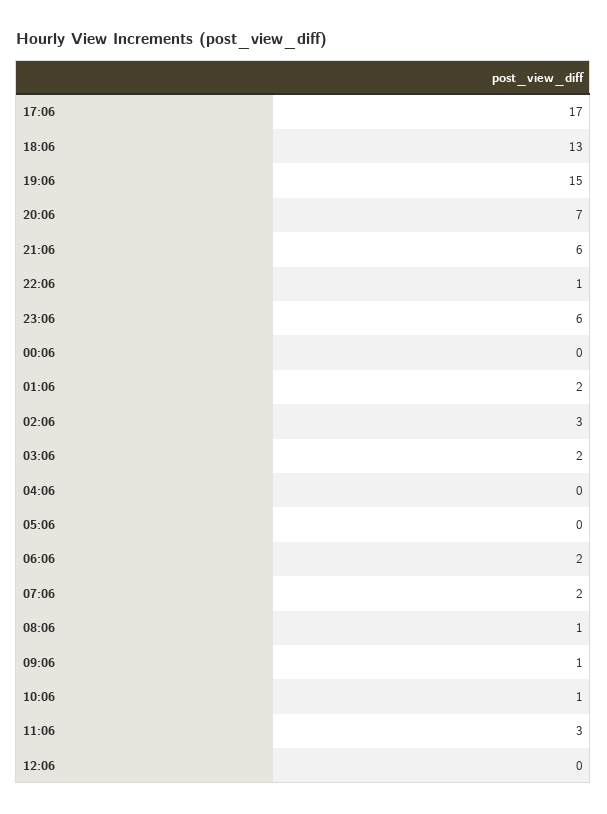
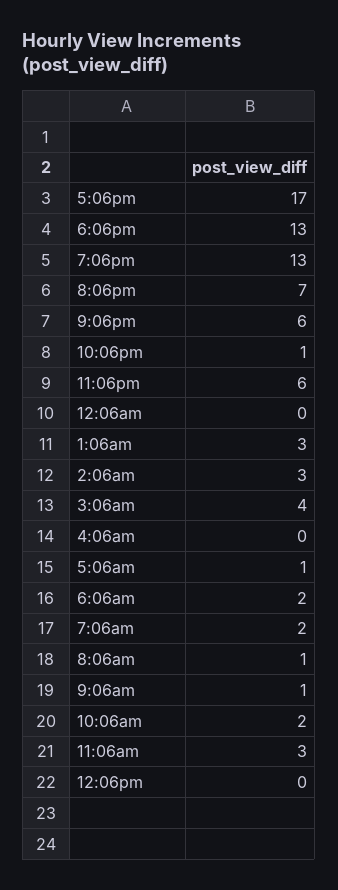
19:06: 15 -> 13
01:06: 2 -> 3
03:06: 2 -> 4
05:06: 0 -> 1
10:06: 1 -> 2

